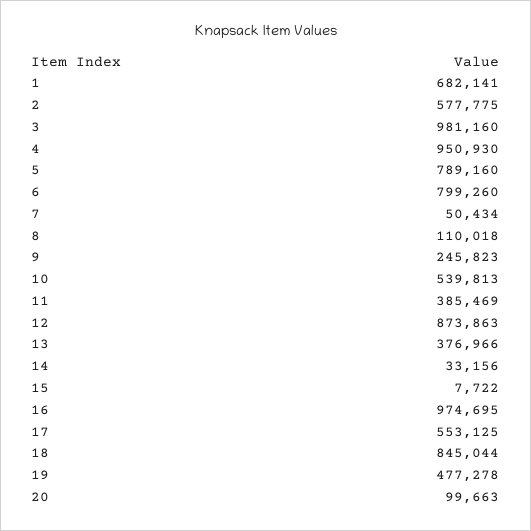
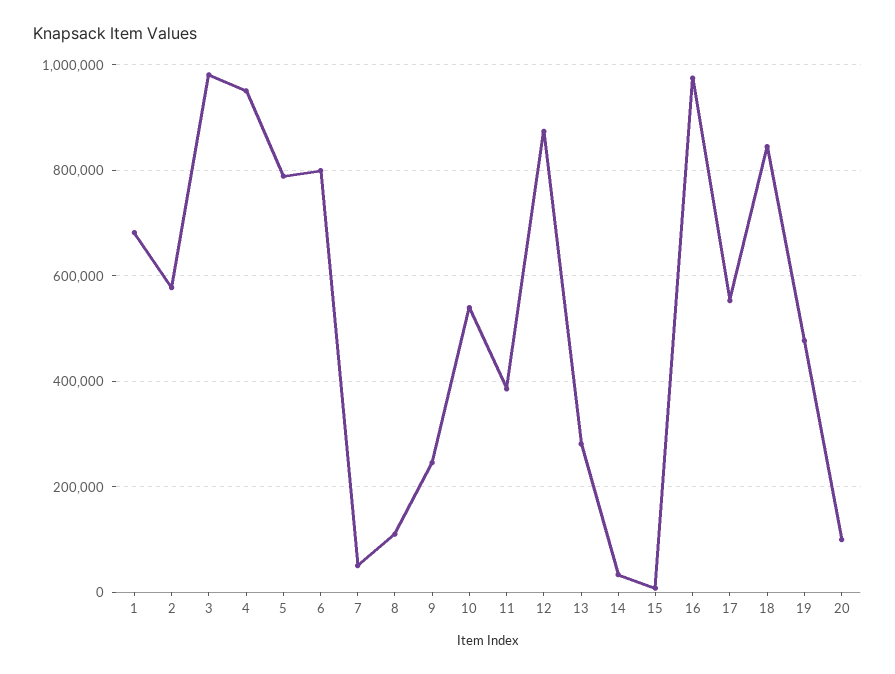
13: 376966 -> 280000

